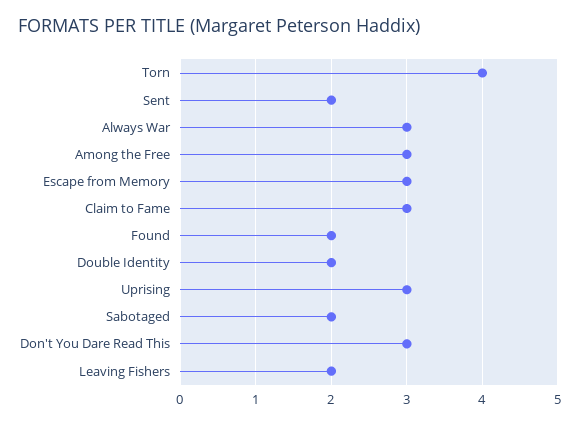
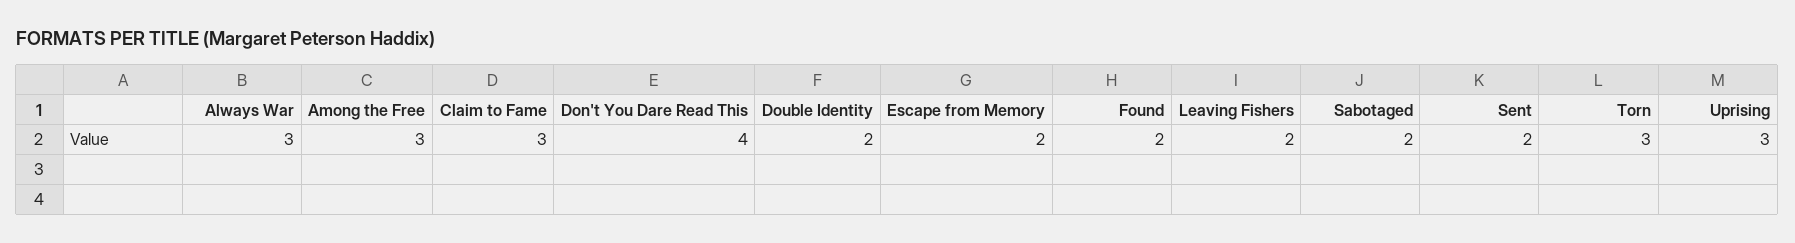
Torn: 4 -> 3
Escape from Memory: 3 -> 2
Don't You Dare Read This: 3 -> 4

